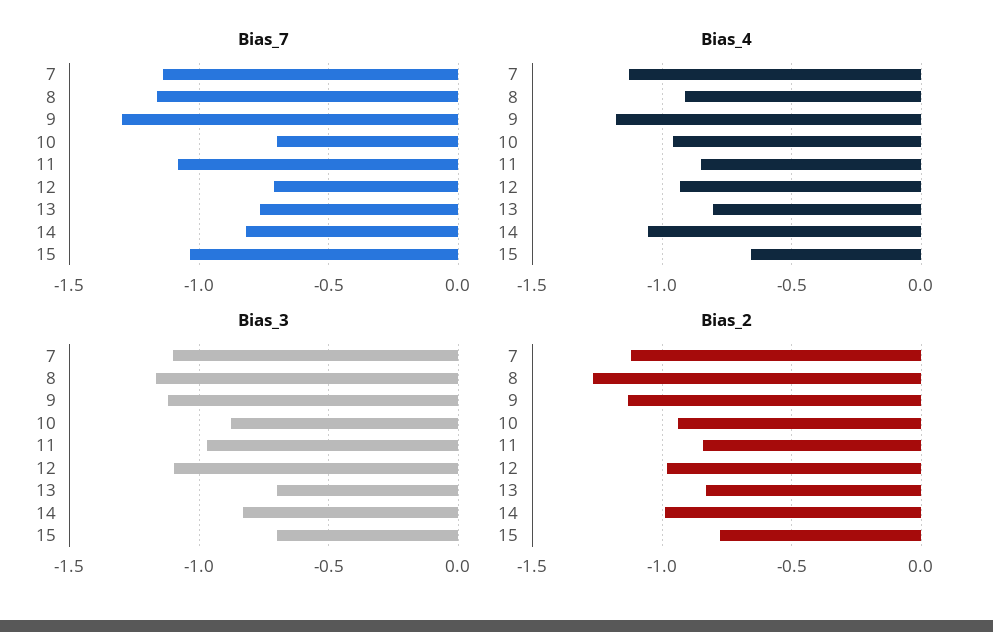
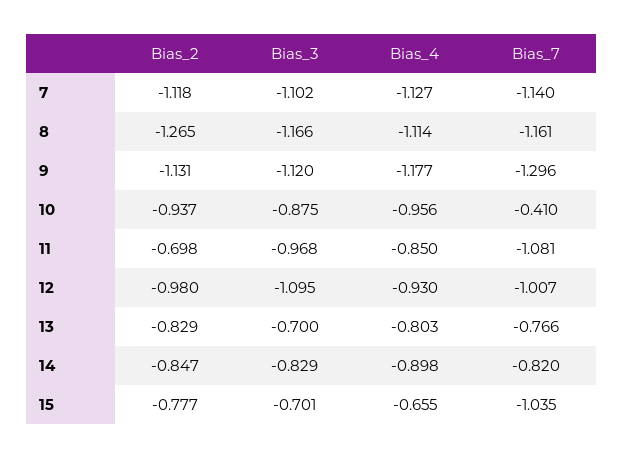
Bias_7, 10: -0.7 -> -0.41
Bias_7, 12: -0.7 -> -1.007
Bias_4, 8: -0.9 -> -1.114
Bias_4, 14: -1.05 -> -0.898
Bias_2, 11: -0.85 -> -0.698
Bias_2, 14: -1 -> -0.847

